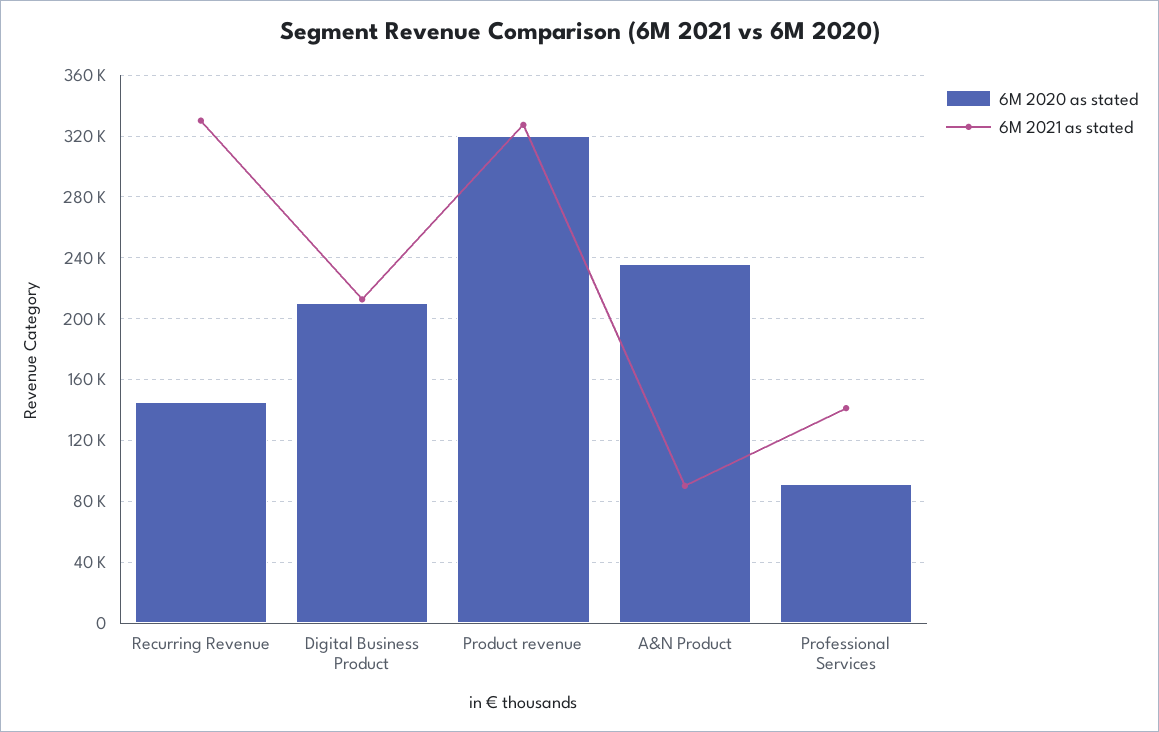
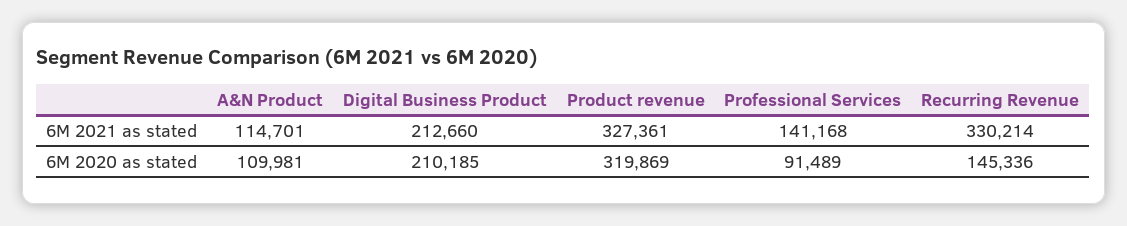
6M 2020 as stated, A&N Product: 235000 -> 109981
6M 2021 as stated, A&N Product: 90000 -> 114701

